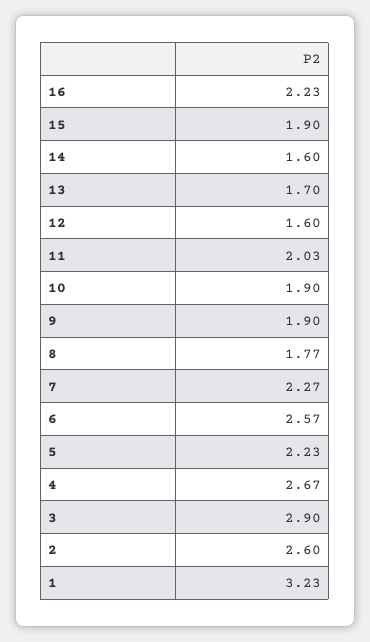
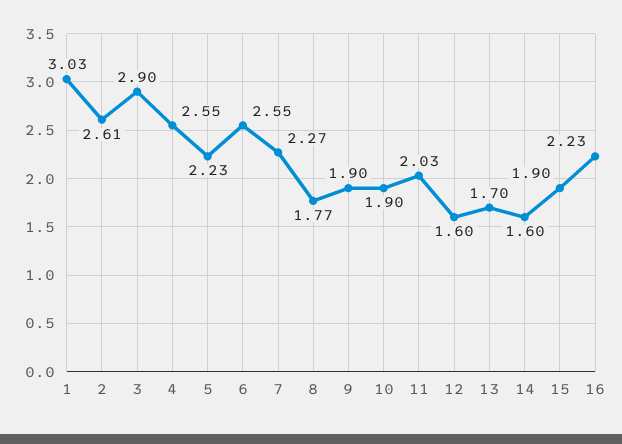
6: 2.57 -> 2.55
4: 2.67 -> 2.55
2: 2.6 -> 2.61
1: 3.23 -> 3.03

